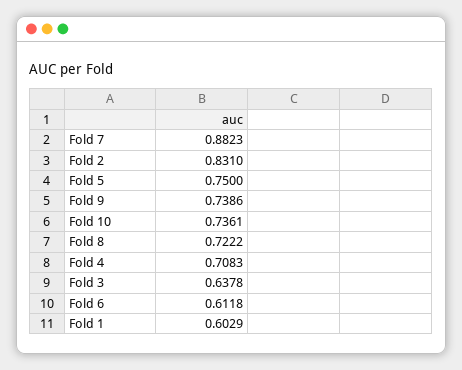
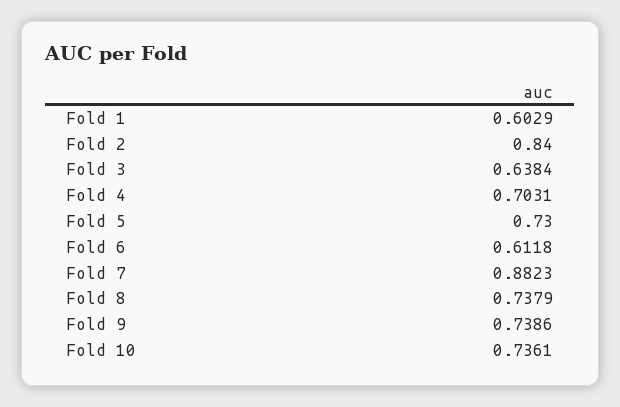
Fold 2: 0.831 -> 0.84
Fold 5: 0.75 -> 0.73
Fold 8: 0.7222 -> 0.7379
Fold 4: 0.7083 -> 0.7031
Fold 3: 0.6378 -> 0.6384

